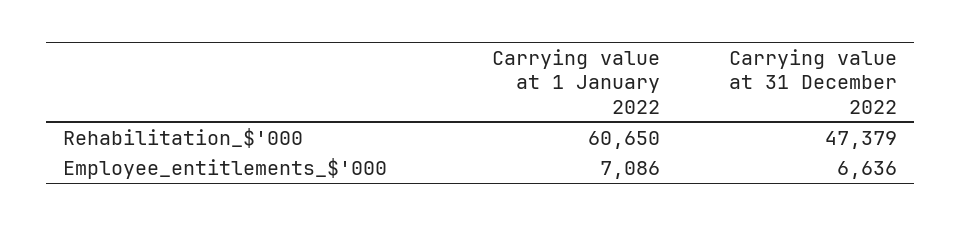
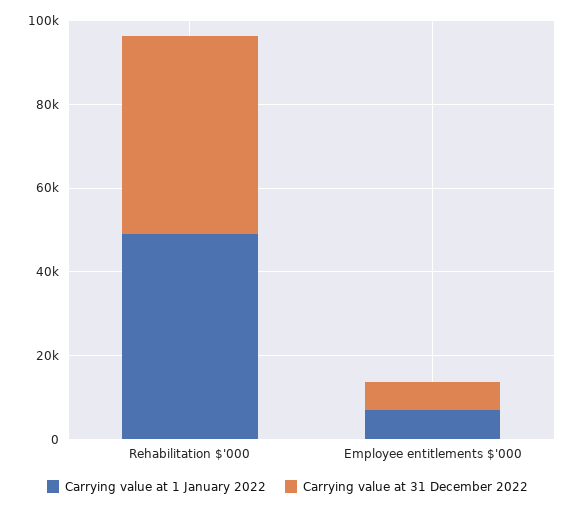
Carrying value at 1 January 2022, Rehabilitation_$'000: 60650 -> 50000

